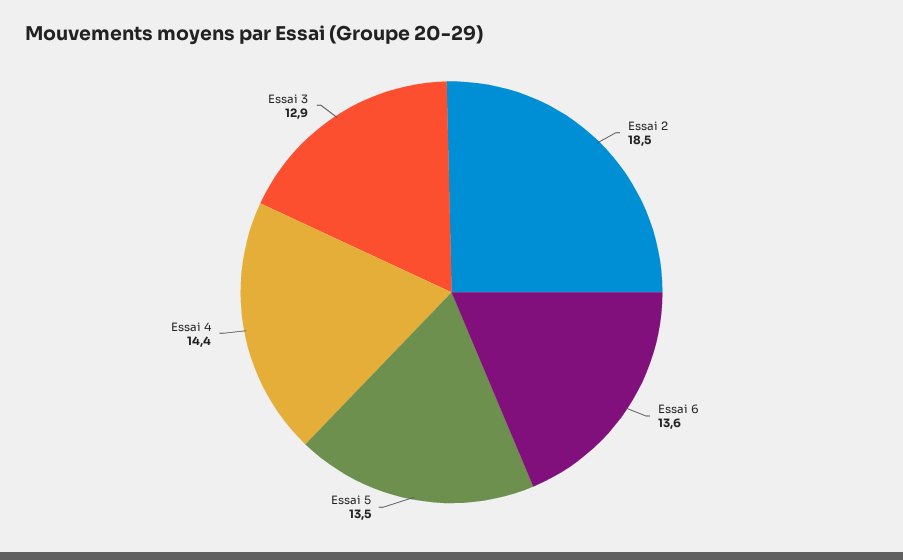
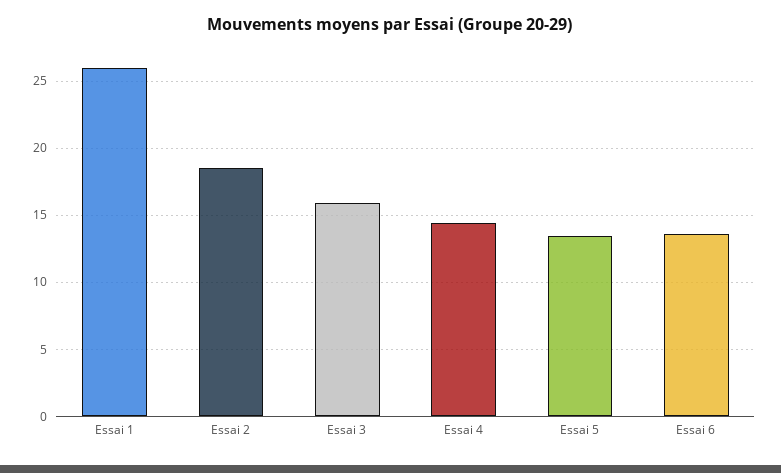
Essai 3: 12.9 -> 16
Essai 1: none -> 26

